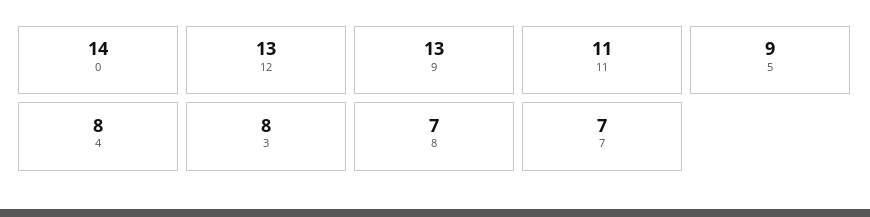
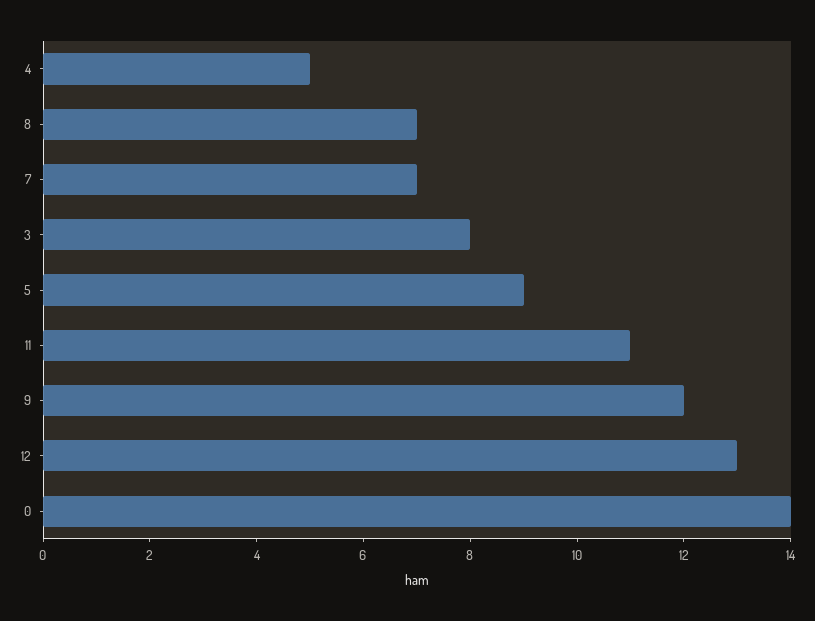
9: 13 -> 12
4: 8 -> 5

